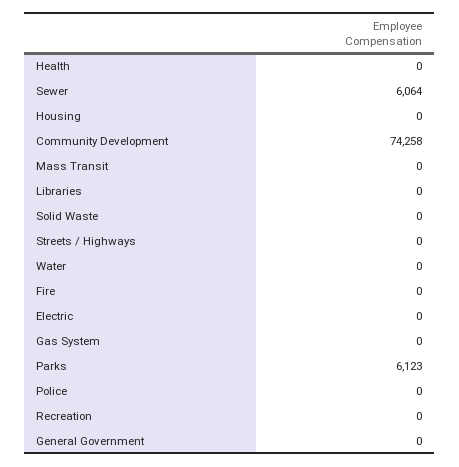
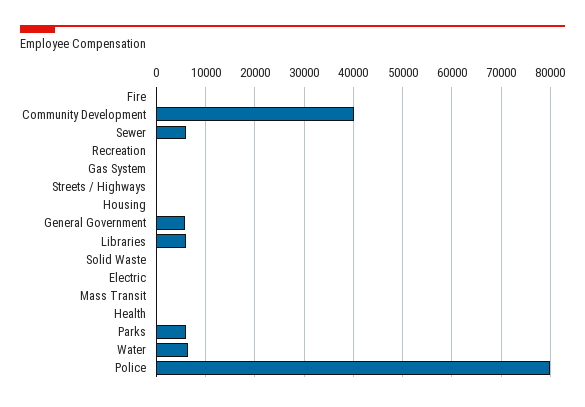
Community Development: 74258 -> 40000
Libraries: 0 -> 6000
Water: 0 -> 6000
Police: 0 -> 80000
General Government: 0 -> 6000

